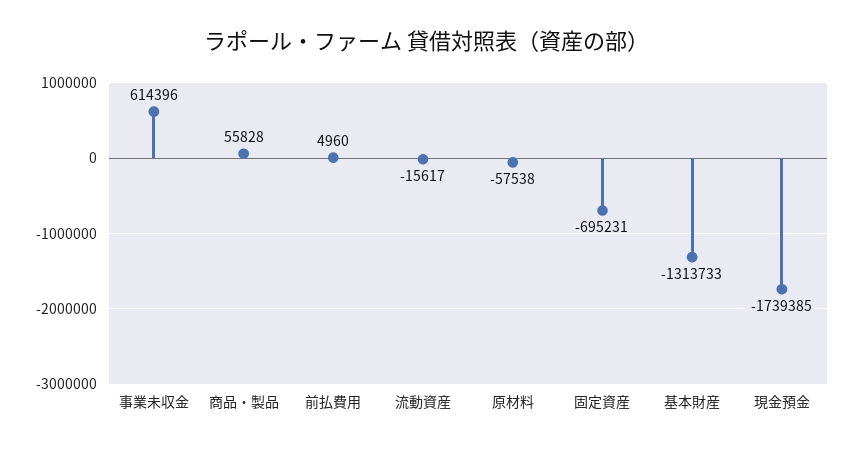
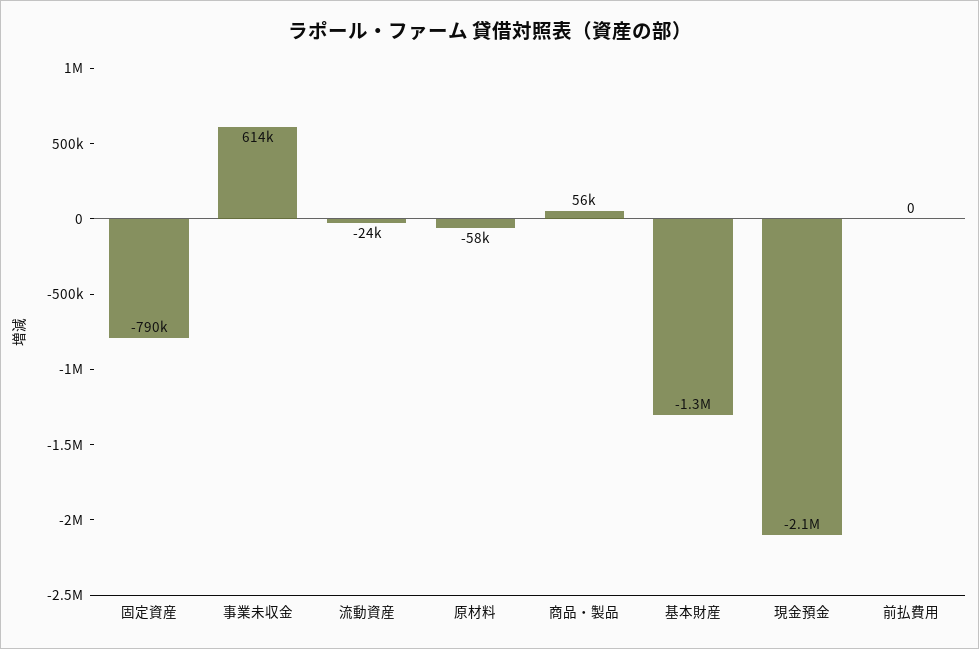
前払費用: 4960 -> 0
流動資産: -15617 -> -24000
固定資産: -695231 -> -790000
現金預金: -1739385 -> -2100000

